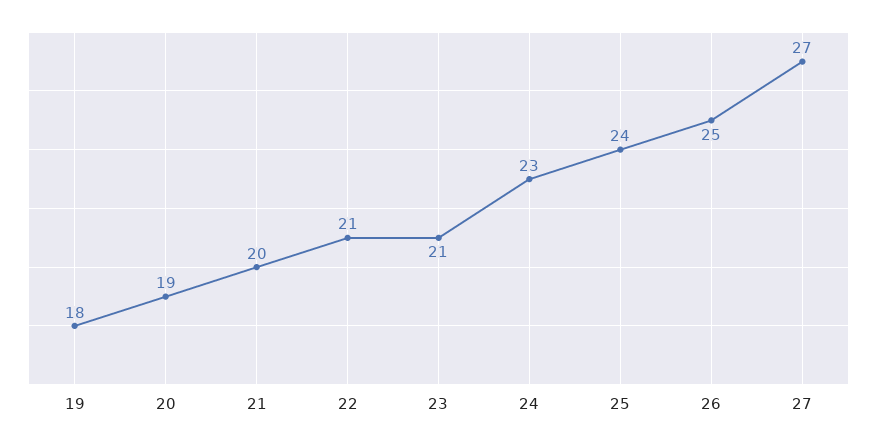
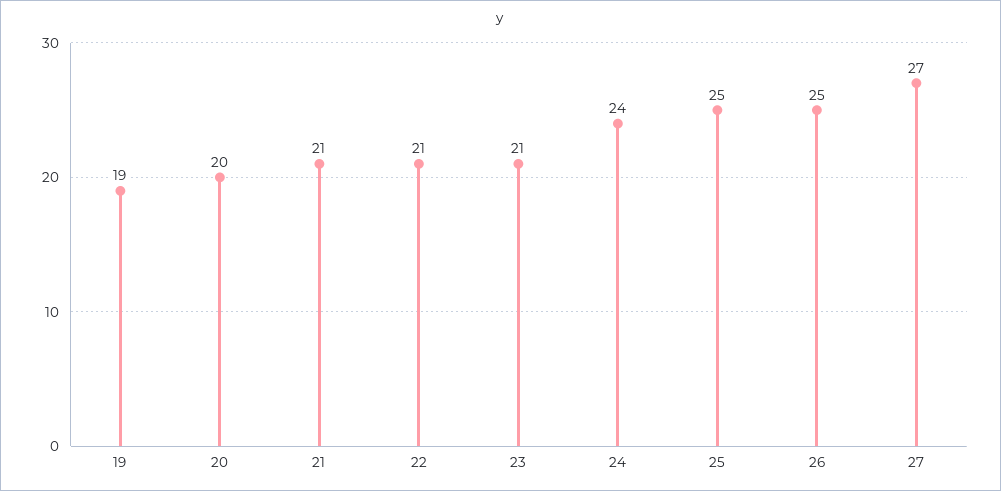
19: 18 -> 19
20: 19 -> 20
21: 20 -> 21
24: 23 -> 24
25: 24 -> 25

